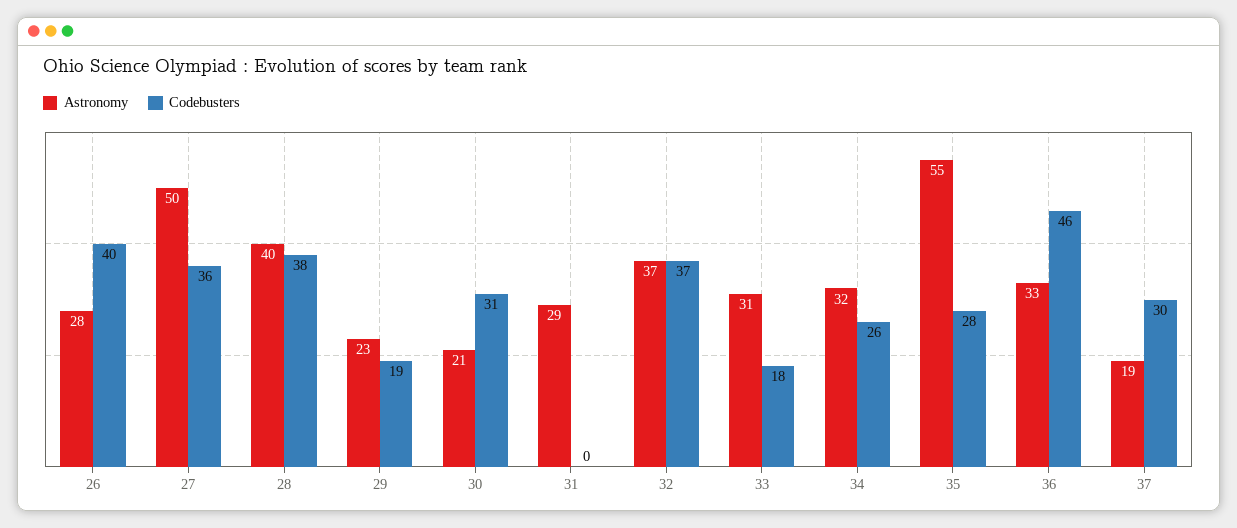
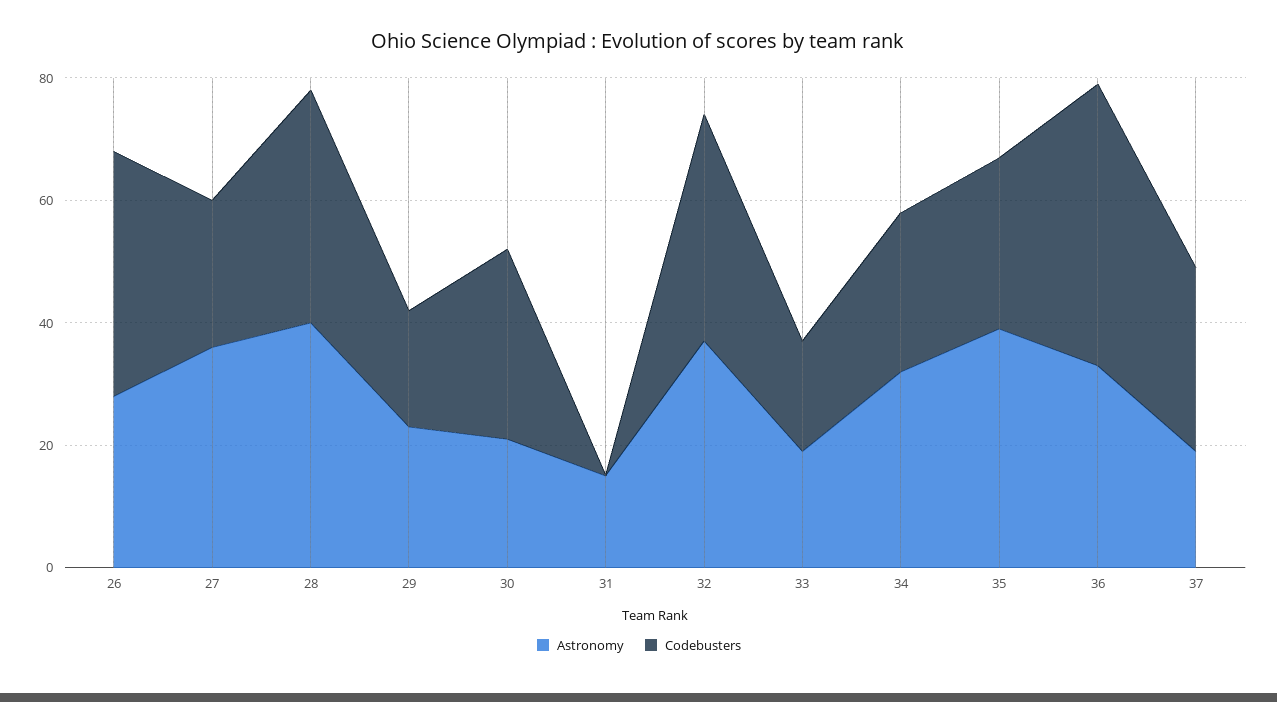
Astronomy, 27: 50 -> 35
Codebusters, 27: 36 -> 25
Astronomy, 31: 29 -> 15
Astronomy, 33: 31 -> 20
Astronomy, 35: 55 -> 40

